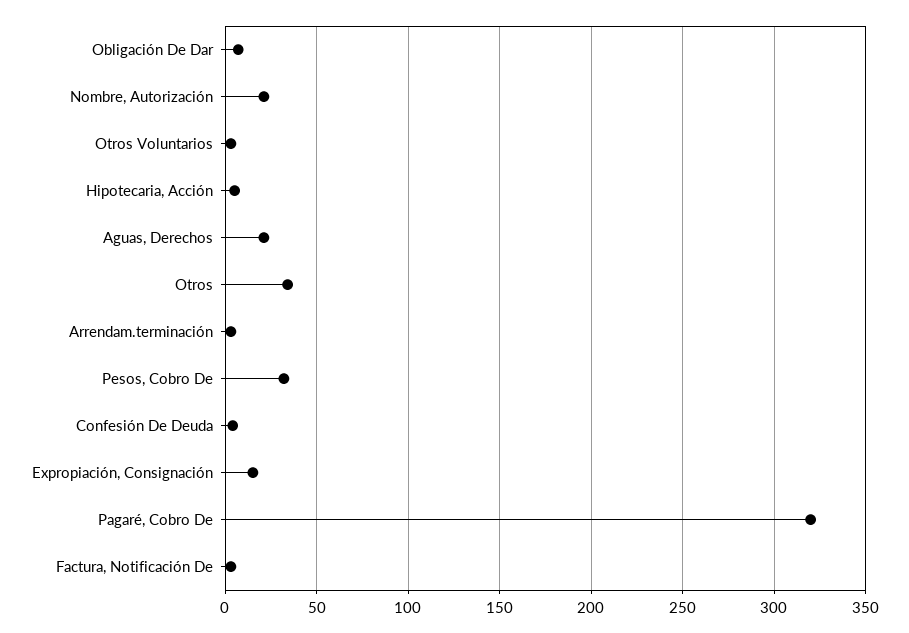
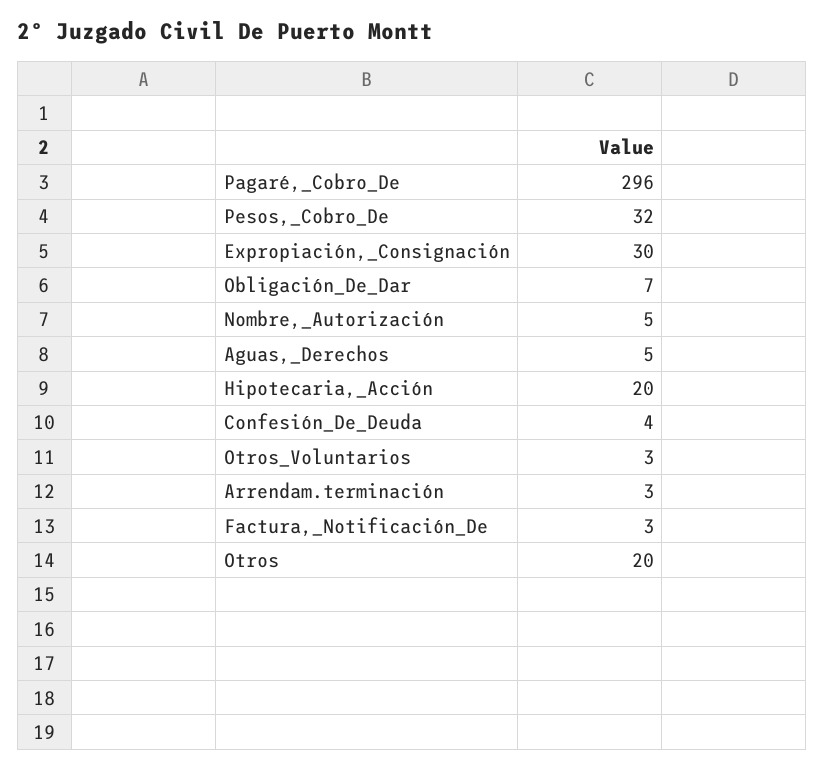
Nombre, Autorización: 20 -> 5
Hipotecaria, Acción: 5 -> 20
Aguas, Derechos: 20 -> 5
Otros: 35 -> 20
Expropiación, Consignación: 15 -> 30
Pagaré, Cobro De: 320 -> 296

